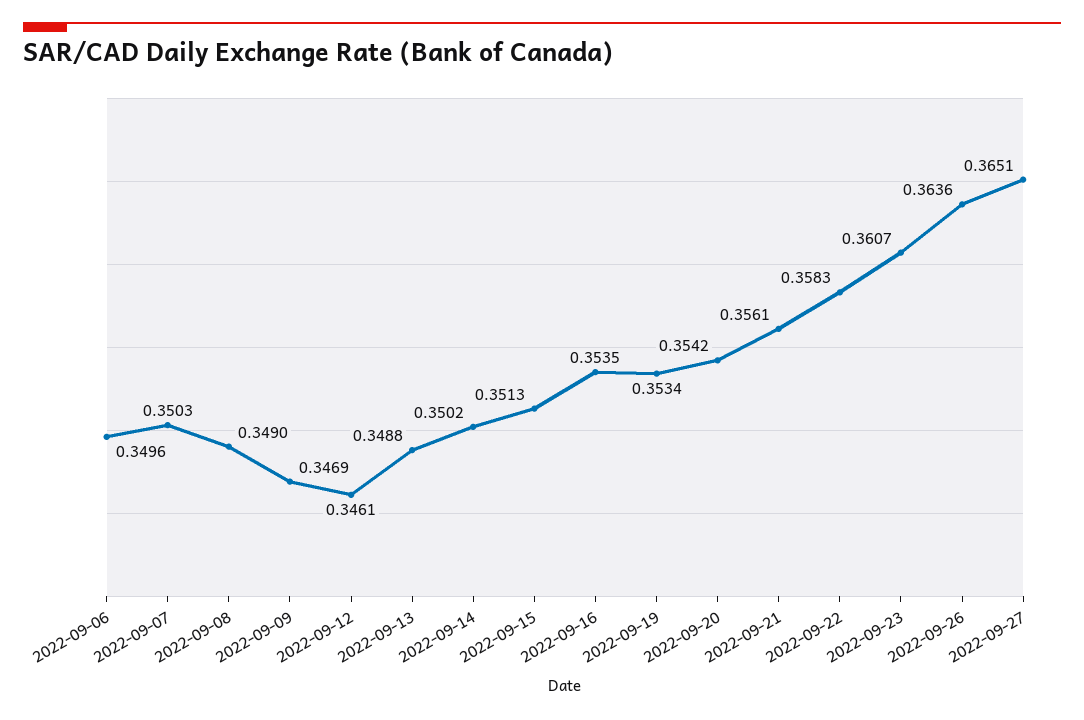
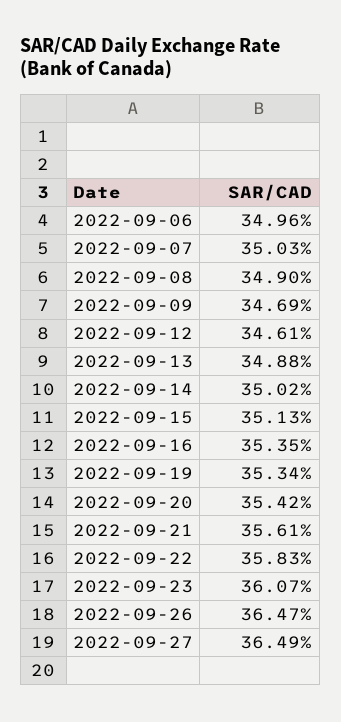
2022-09-26: 0.3636 -> 0.3647
2022-09-27: 0.3651 -> 0.3649

